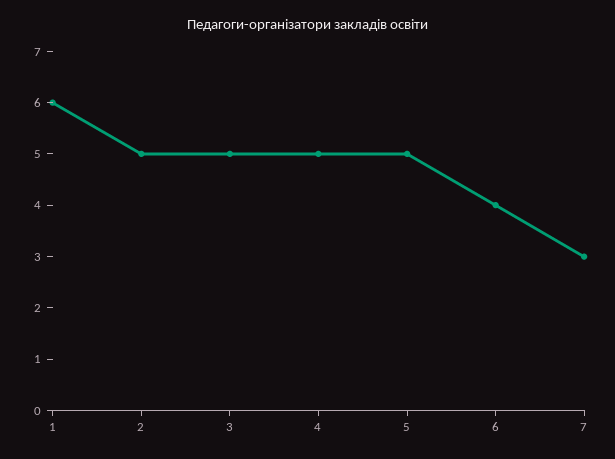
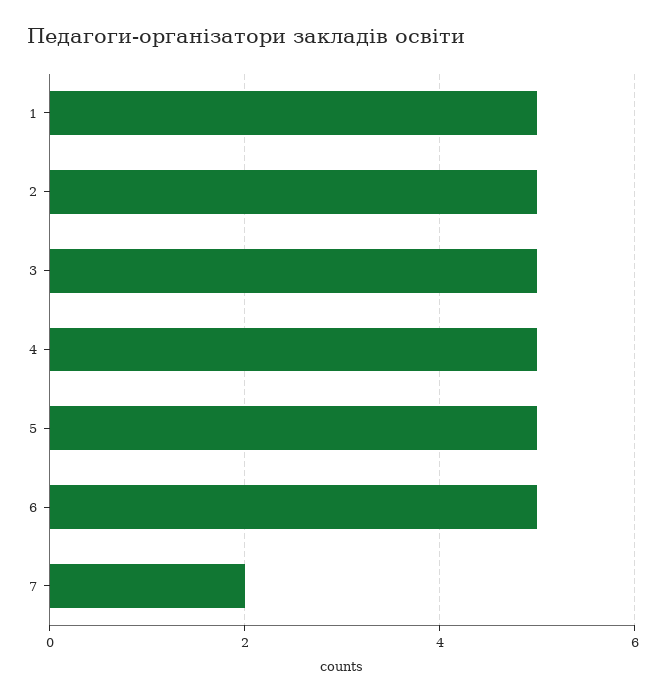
1: 6 -> 5
6: 4 -> 5
7: 3 -> 2

